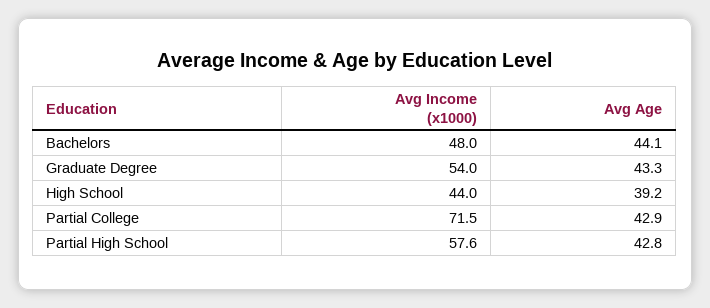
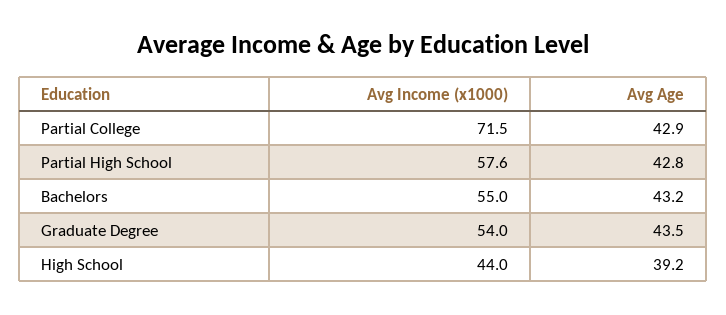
Avg Income (x1000), Bachelors: 48 -> 55
Avg Age, Bachelors: 44.1 -> 43.2
Avg Age, Graduate Degree: 43.3 -> 43.5

